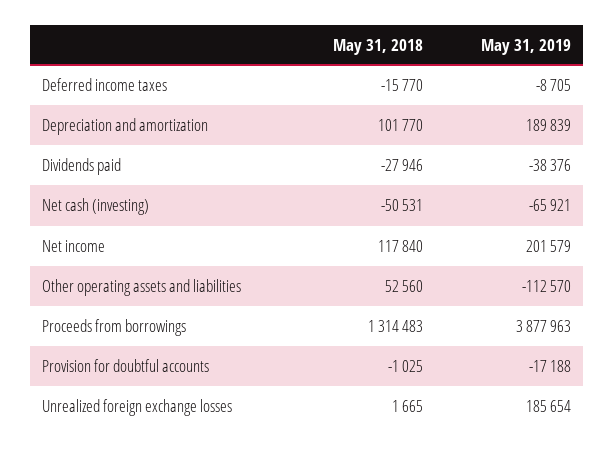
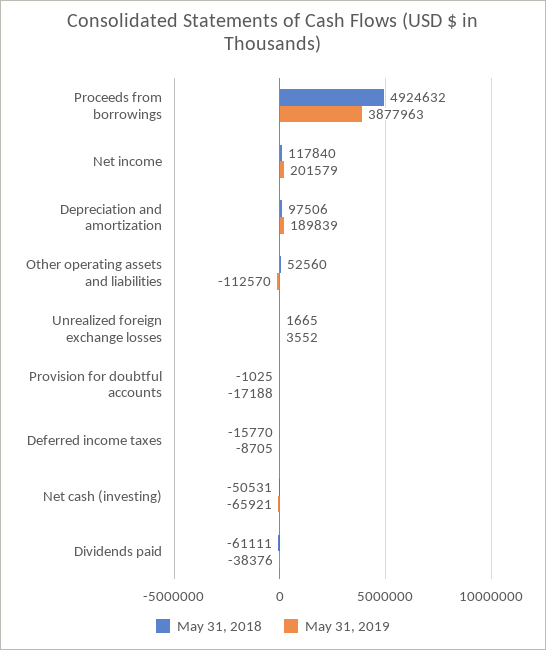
May 31, 2018, Depreciation and amortization: 101770 -> 97506
May 31, 2018, Dividends paid: -27946 -> -61111
May 31, 2018, Proceeds from borrowings: 1314483 -> 4924632
May 31, 2019, Unrealized foreign exchange losses: 185654 -> 3552

